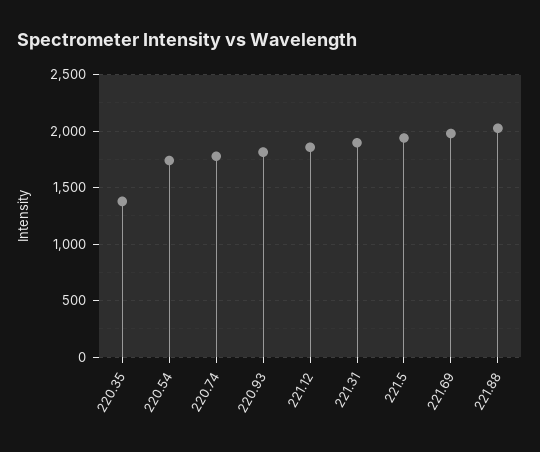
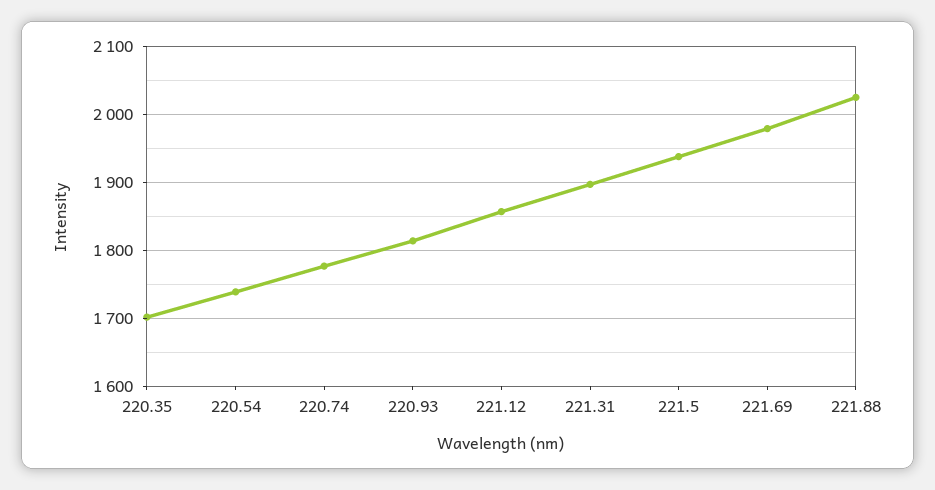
220.35: 1400 -> 1700

